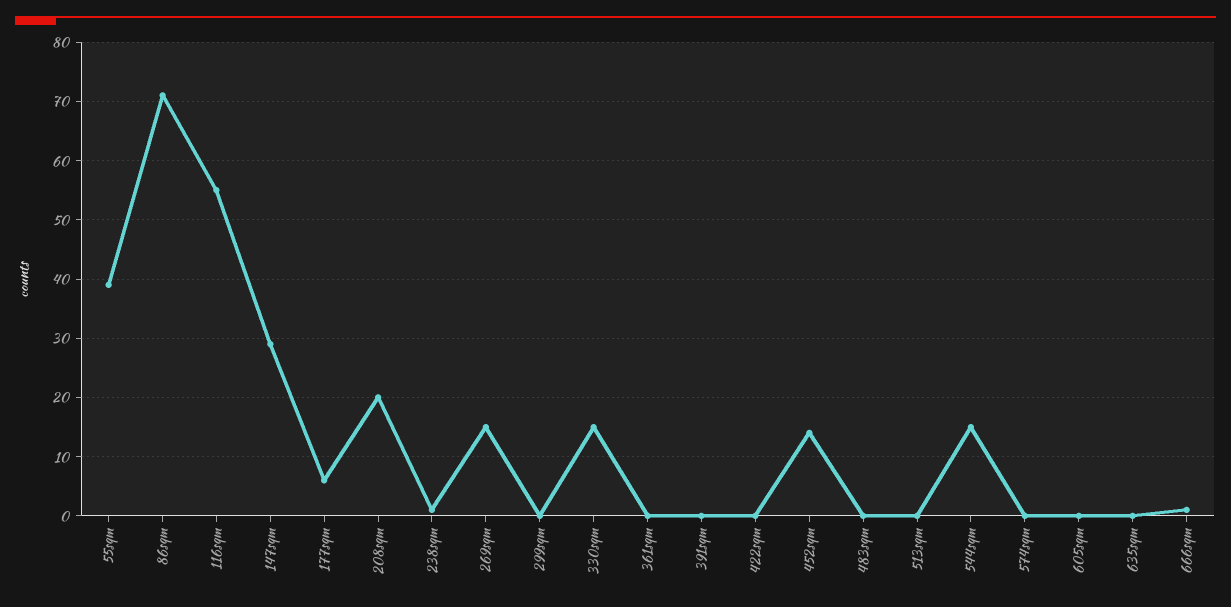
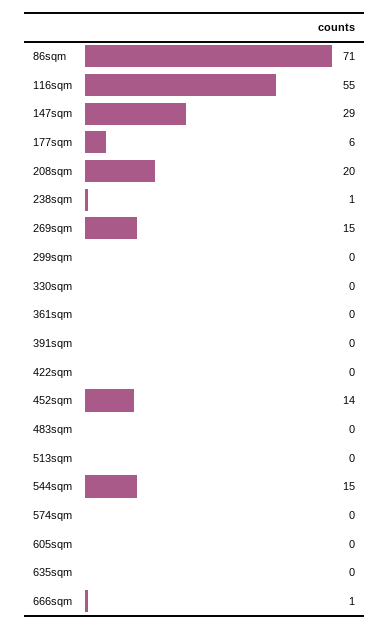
55sqm: 40 -> none
330sqm: 15 -> 0

